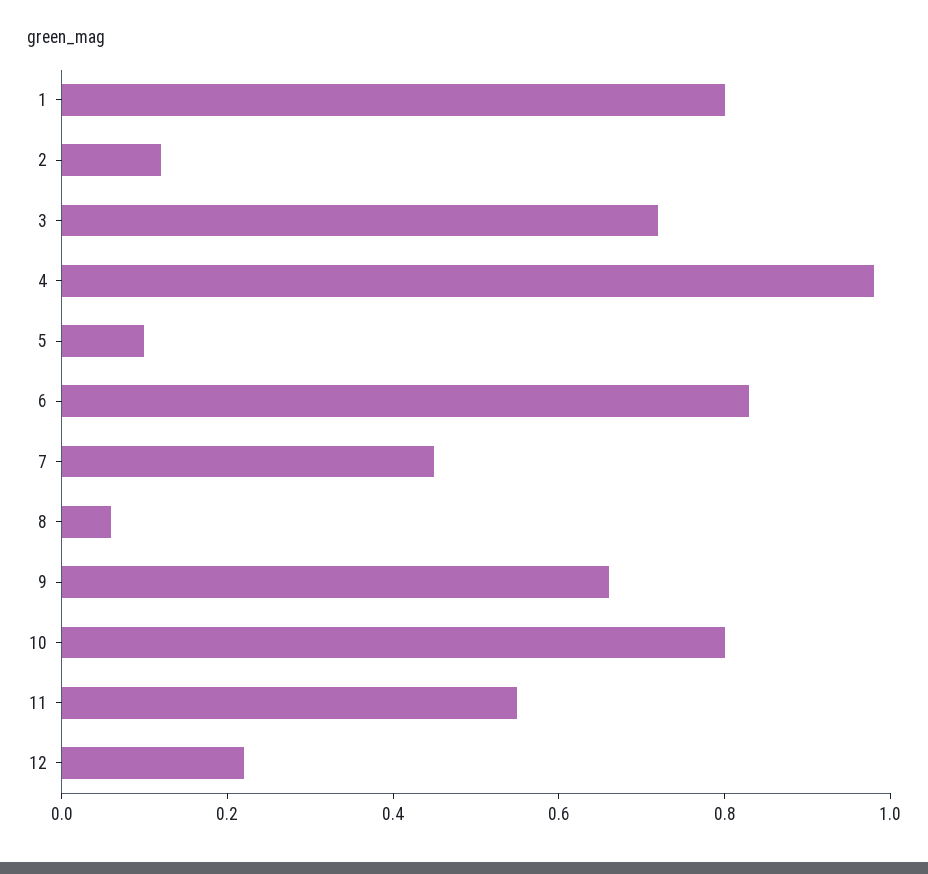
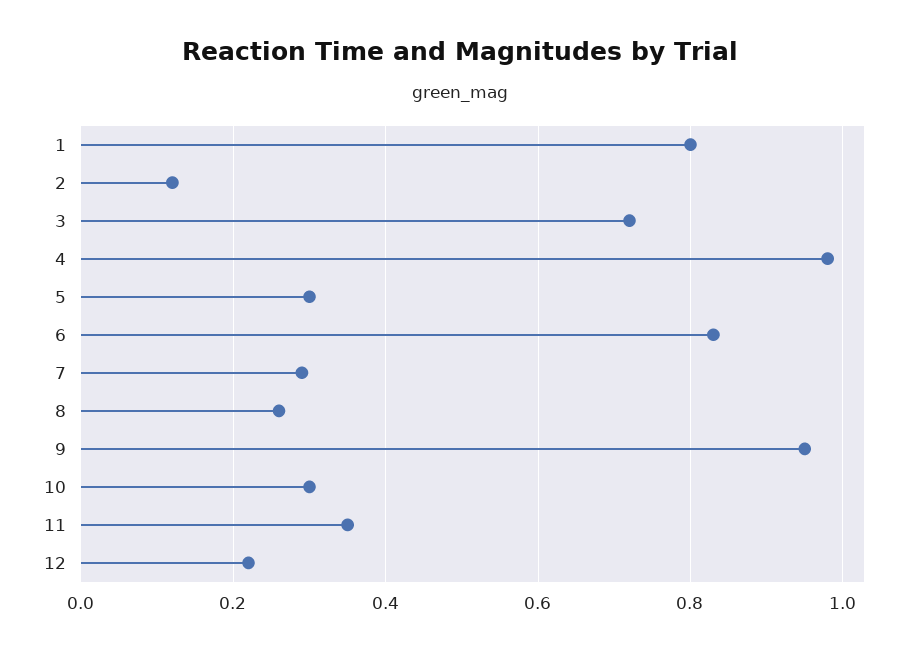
5: 0.1 -> 0.3
7: 0.45 -> 0.3
8: 0.05 -> 0.25
9: 0.65 -> 0.95
10: 0.8 -> 0.3
11: 0.55 -> 0.35

